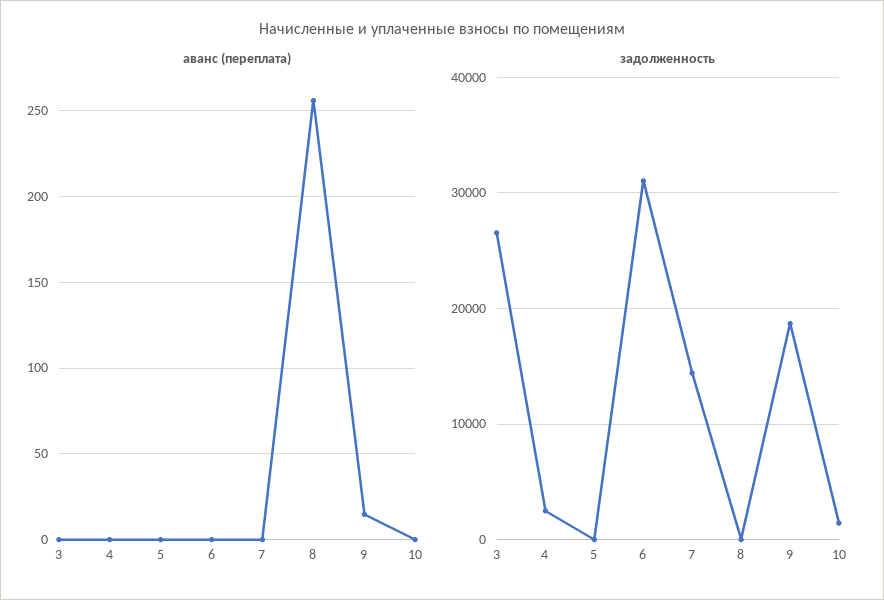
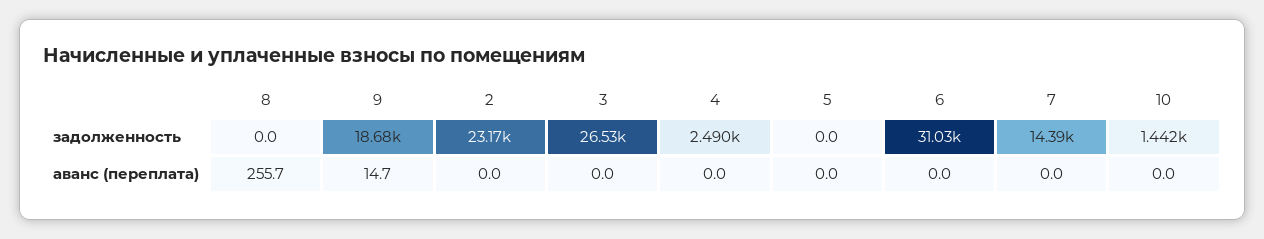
задолженность, 2: none -> 23170
аванс (переплата), 2: none -> 0

